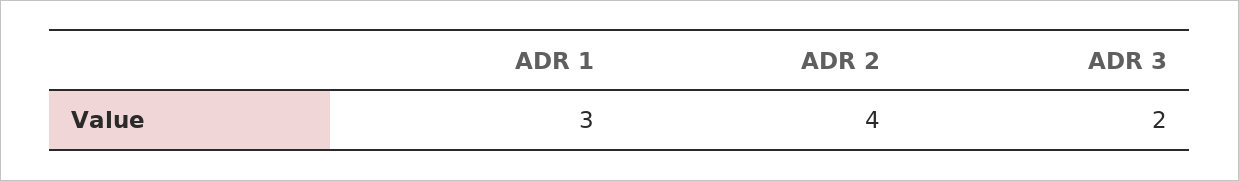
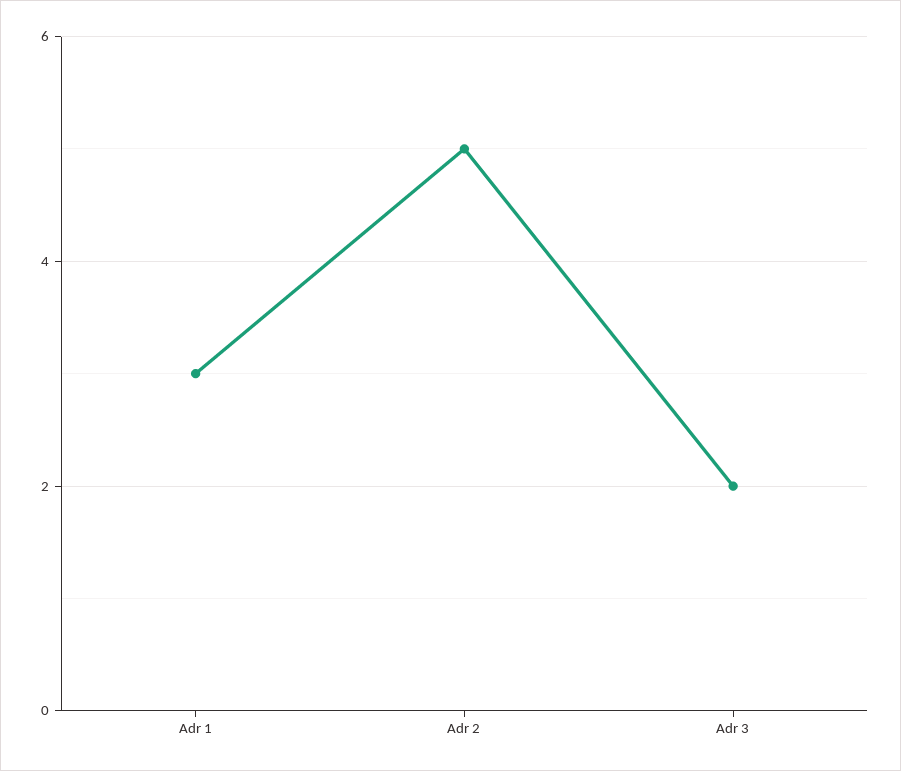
ADR 2: 4 -> 5

